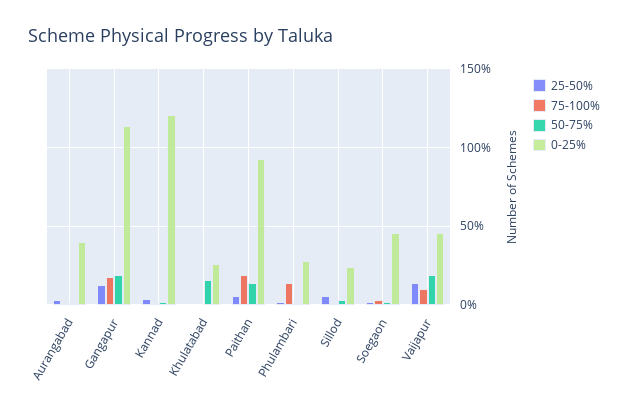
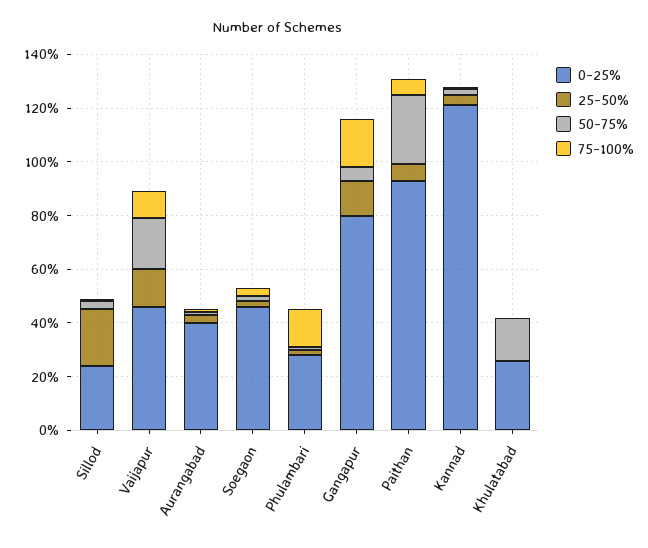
50-75%, Gangapur: 20 -> 5
0-25%, Gangapur: 115 -> 80
75-100%, Paithan: 20 -> 5
50-75%, Paithan: 15 -> 25
25-50%, Sillod: 5 -> 20

